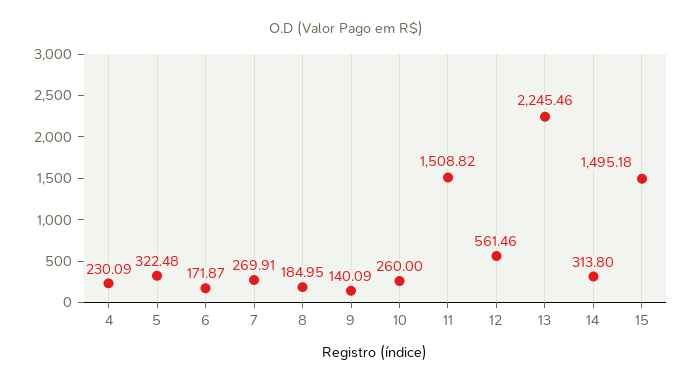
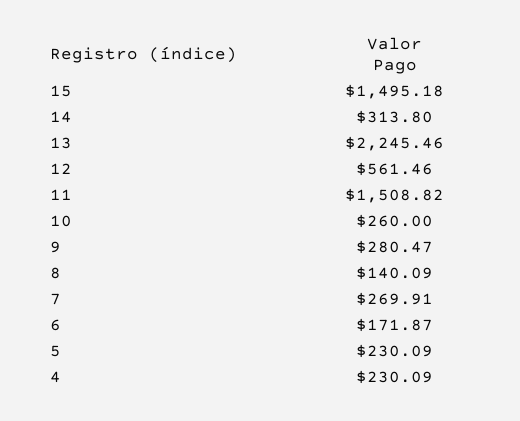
5: 322.48 -> 230.09
8: 184.95 -> 140.09
9: 140.09 -> 280.47

